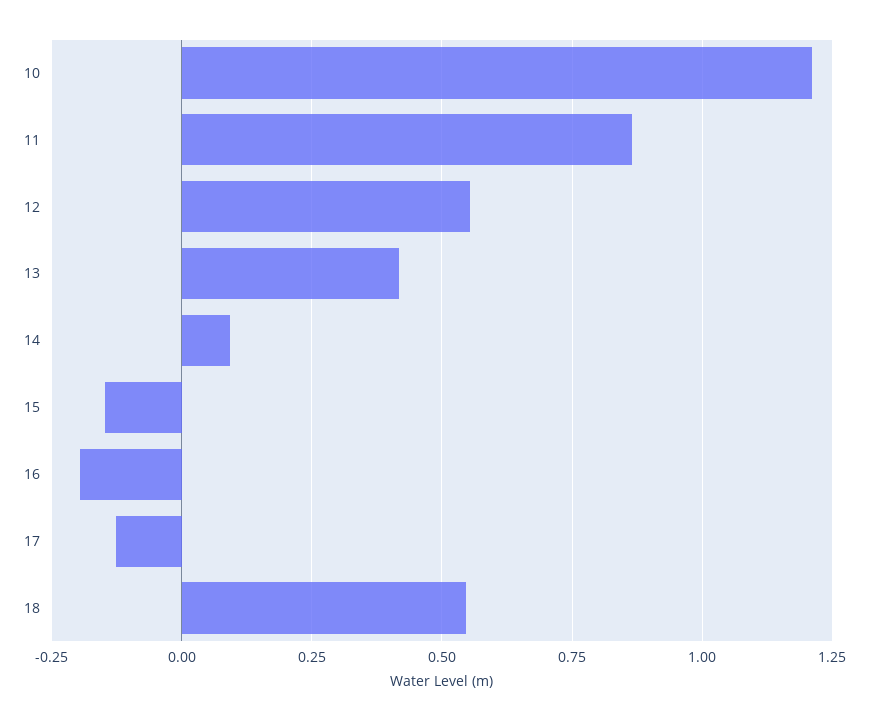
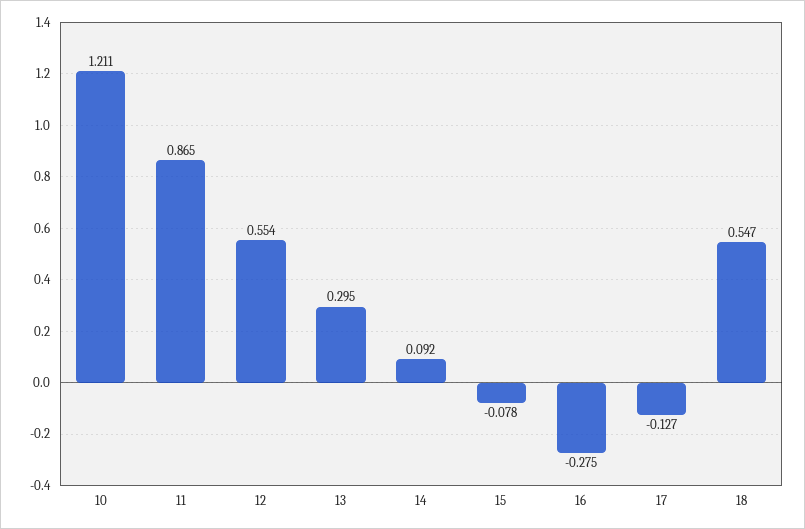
13: 0.425 -> 0.295
15: -0.15 -> -0.078
16: -0.2 -> -0.275

